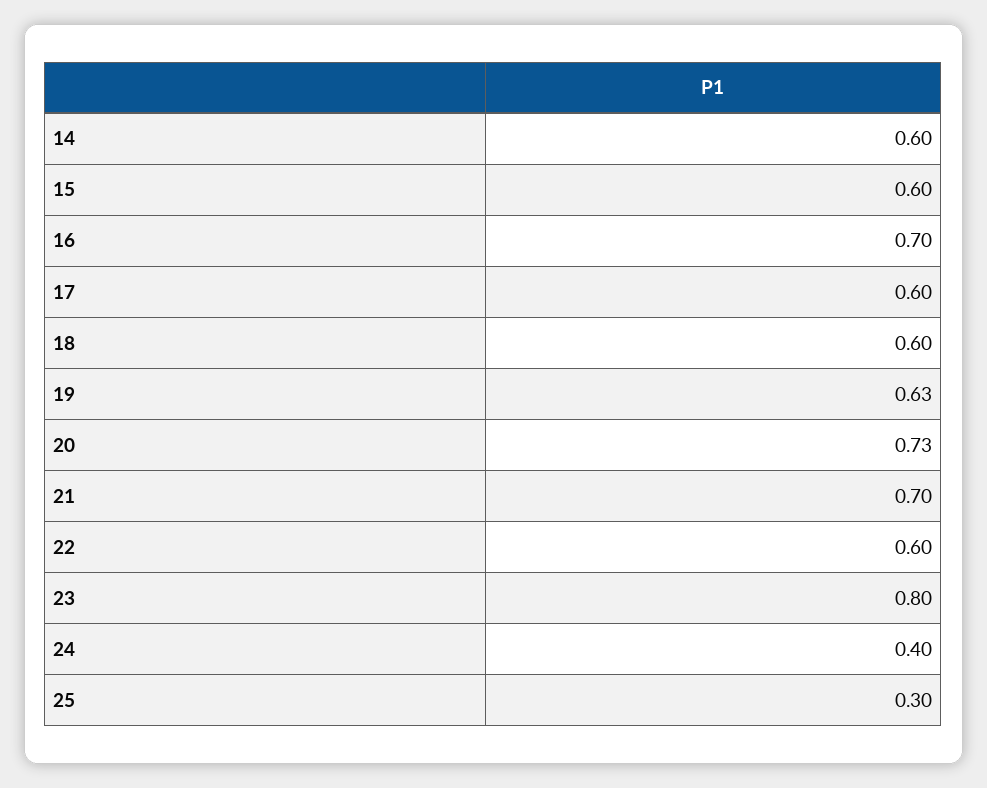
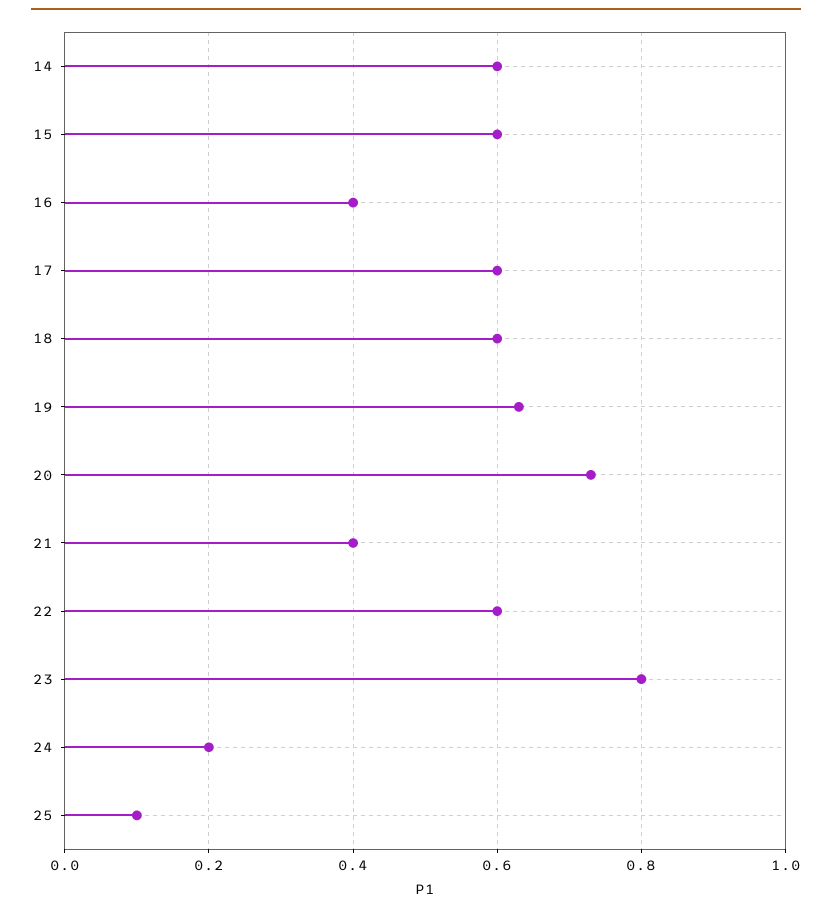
16: 0.7 -> 0.4
21: 0.7 -> 0.4
24: 0.4 -> 0.2
25: 0.3 -> 0.1

